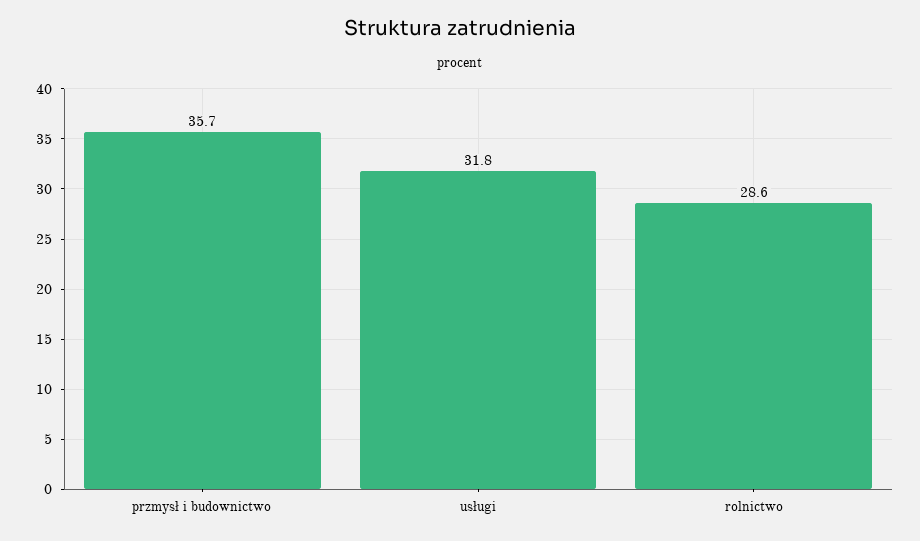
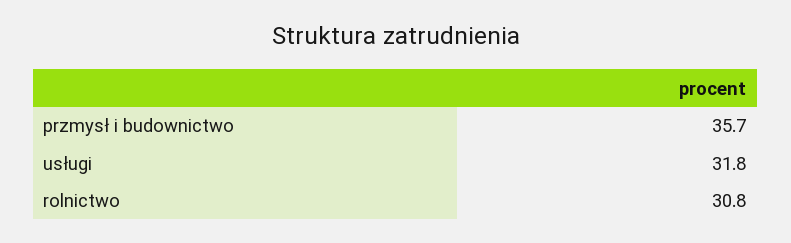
rolnictwo: 28.6 -> 30.8

